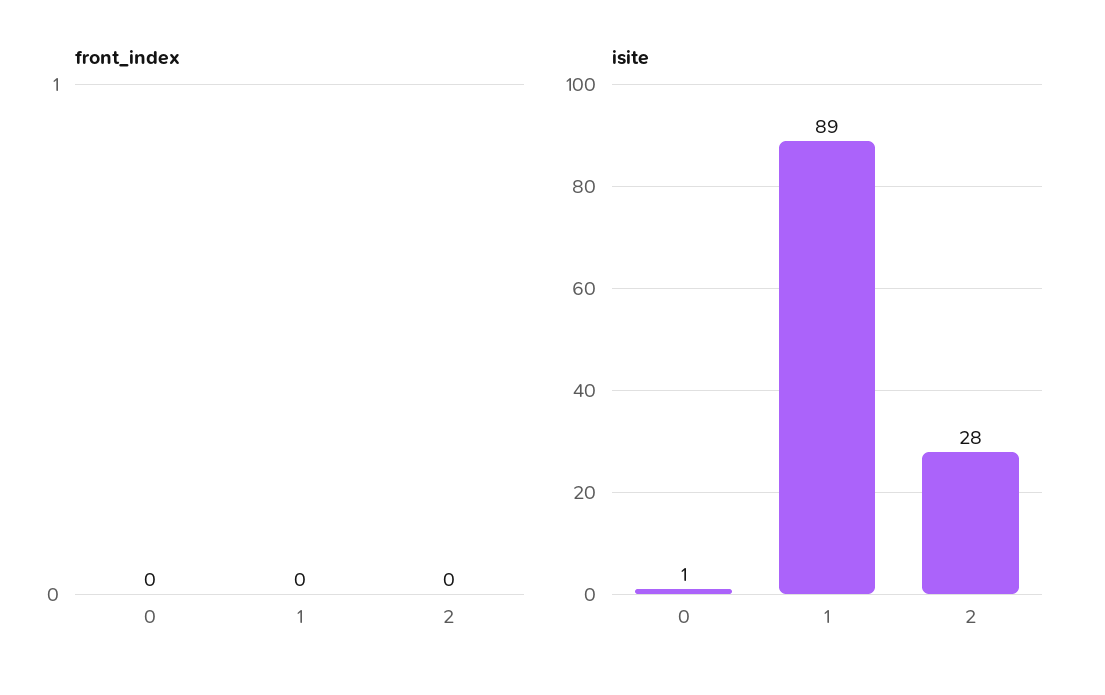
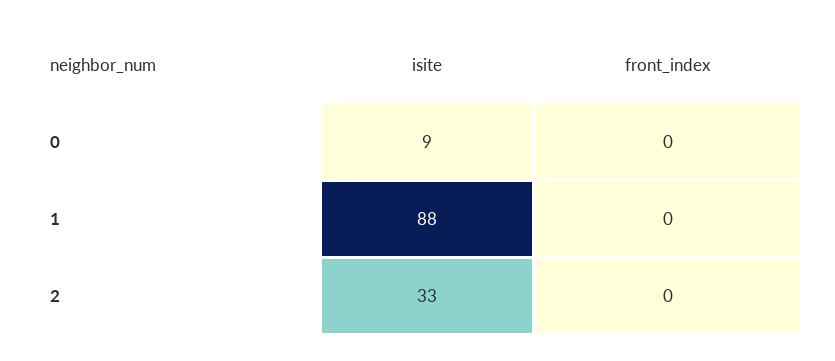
isite, 0: 1 -> 9
isite, 1: 89 -> 88
isite, 2: 28 -> 33

